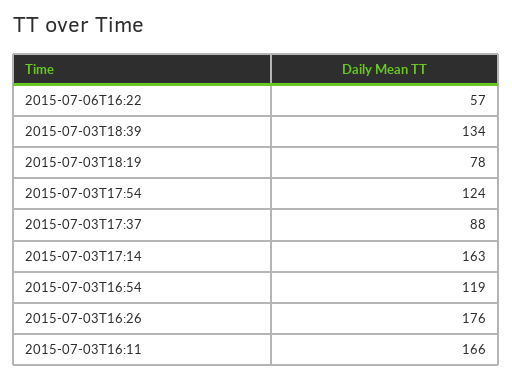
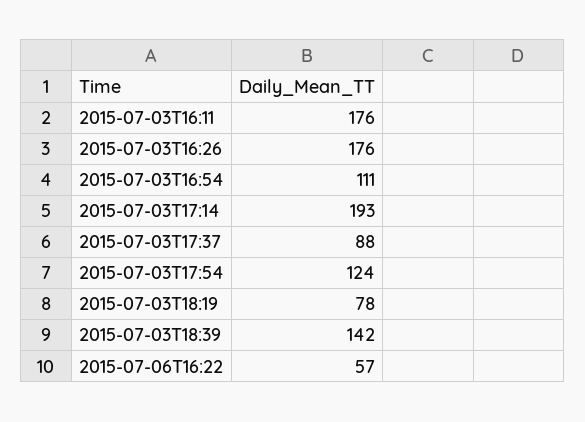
2015-07-03T18:39: 134 -> 142
2015-07-03T17:14: 163 -> 193
2015-07-03T16:54: 119 -> 111
2015-07-03T16:11: 166 -> 176

